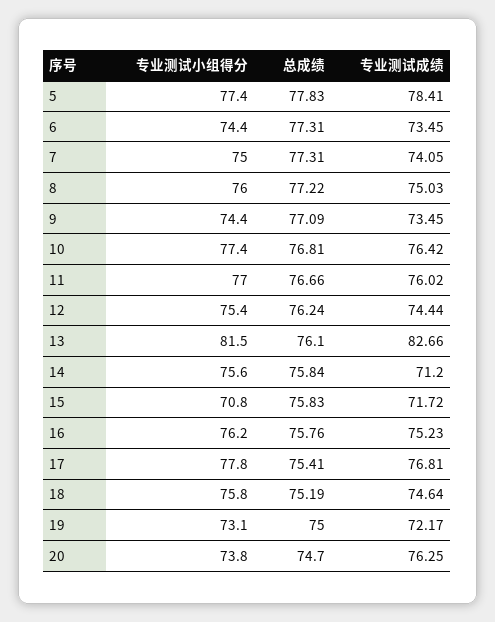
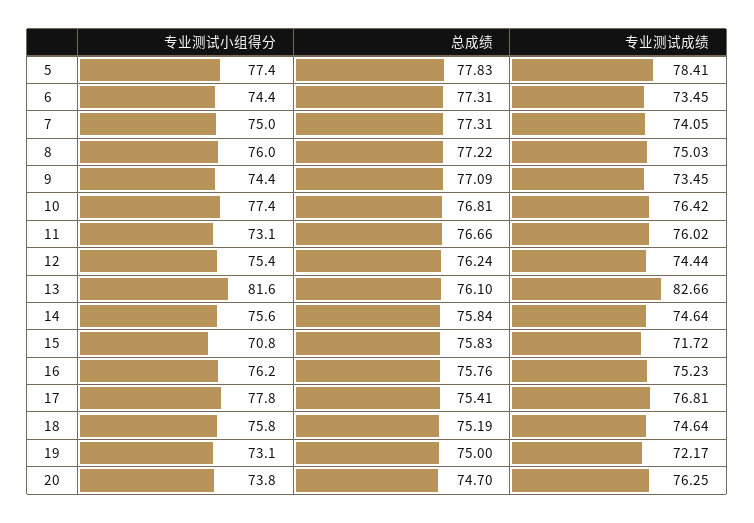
专业测试小组得分, 11: 77 -> 73.1
专业测试小组得分, 13: 81.5 -> 81.6
专业测试成绩, 14: 71.2 -> 74.64

